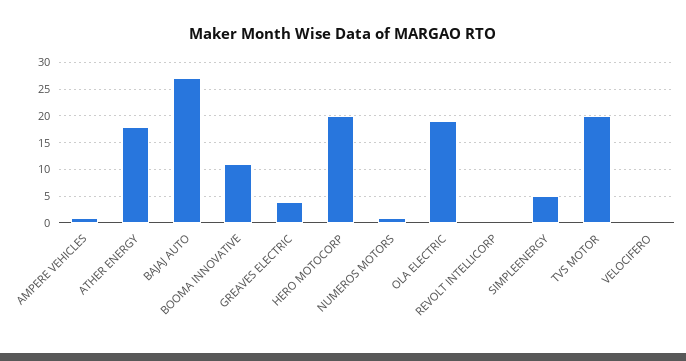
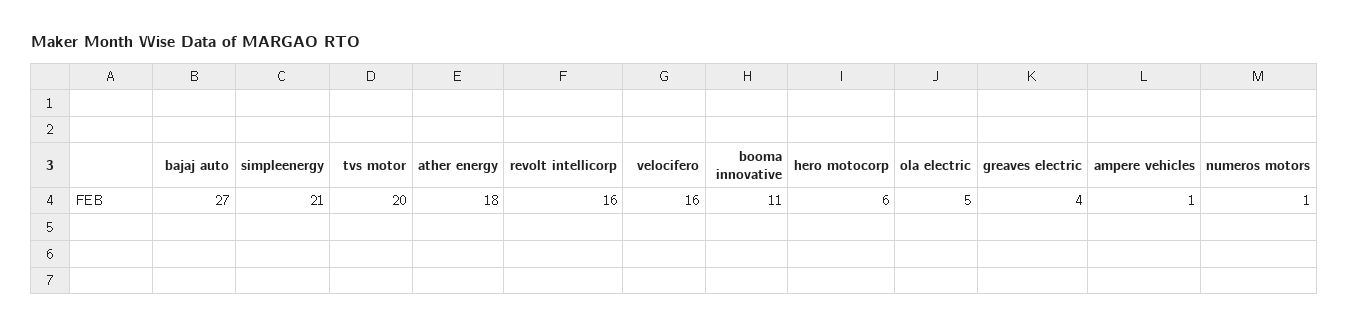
HERO MOTOCORP: 20 -> 6
OLA ELECTRIC: 20 -> 5
REVOLT INTELLICORP: 0 -> 16
SIMPLEENERGY: 5 -> 21
VELOCIFERO: 0 -> 16

